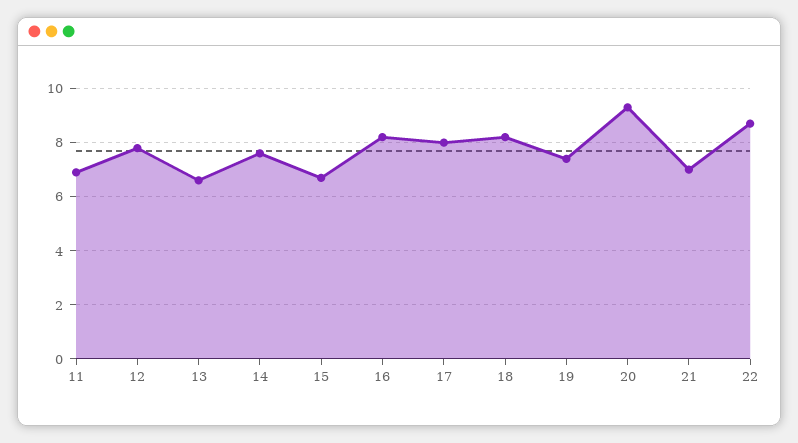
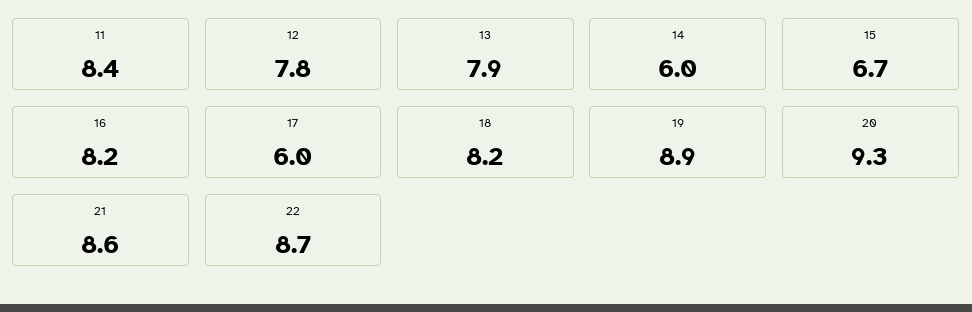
11: 7 -> 8.4
13: 6.5 -> 7.9
14: 7.5 -> 6
17: 8 -> 6
19: 7.5 -> 8.9
21: 7 -> 8.6

